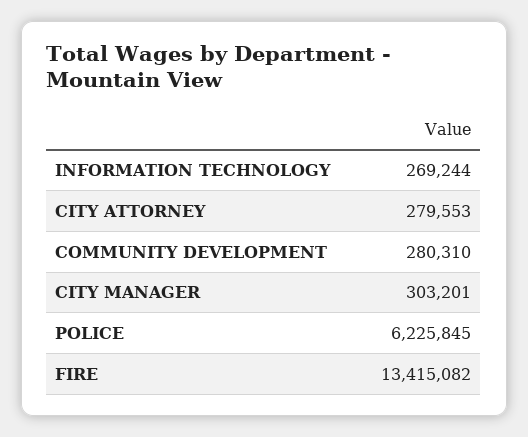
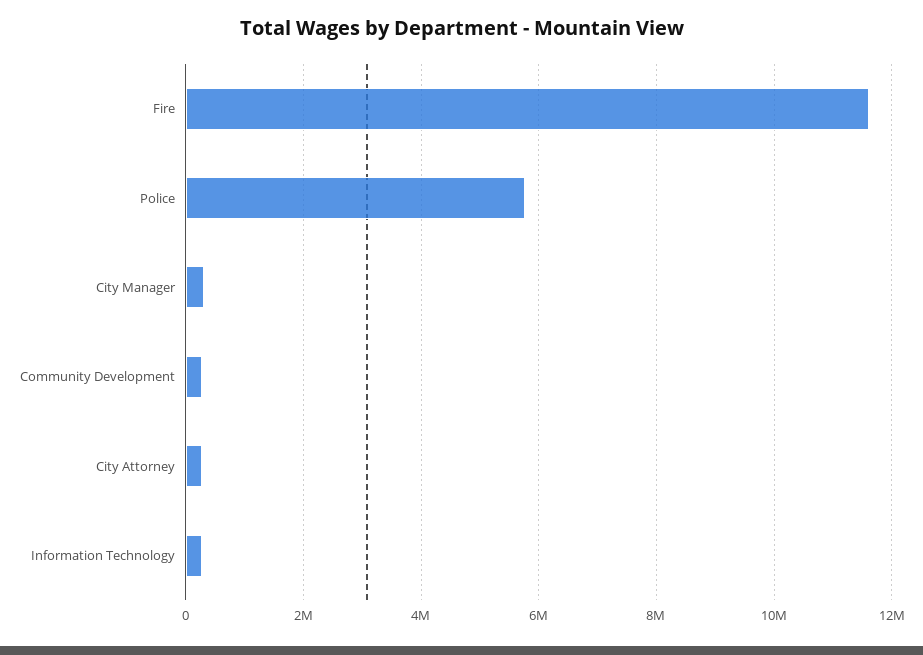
POLICE: 6225845 -> 5800000
FIRE: 13415082 -> 11600000

